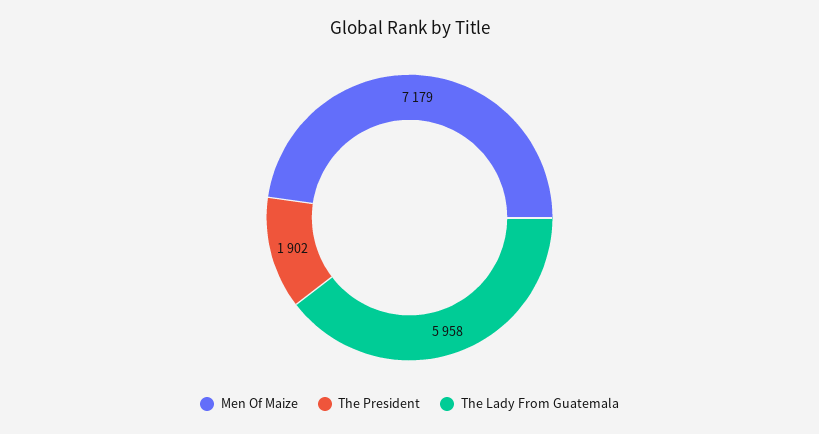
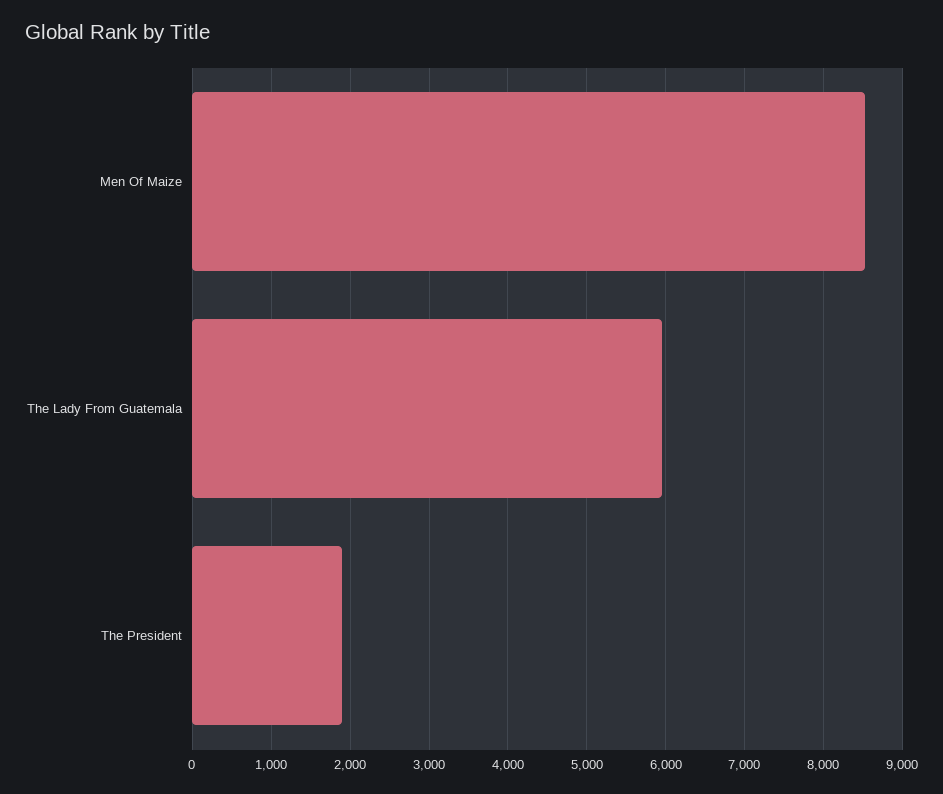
Men Of Maize: 7179 -> 8500

